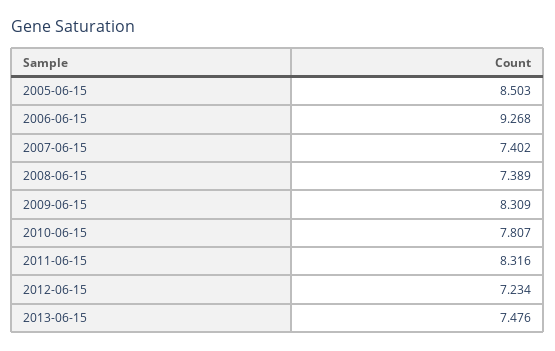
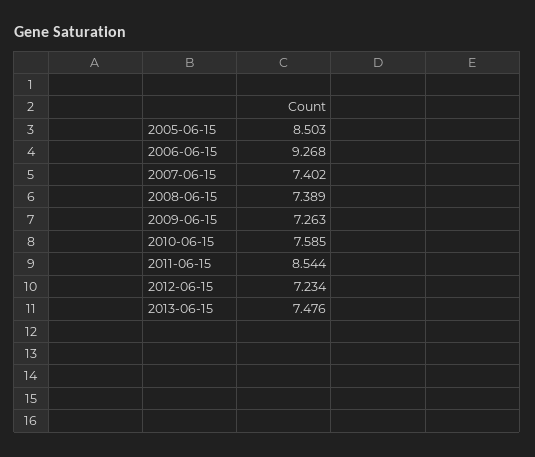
2009-06-15: 8.309 -> 7.263
2010-06-15: 7.807 -> 7.585
2011-06-15: 8.316 -> 8.544

